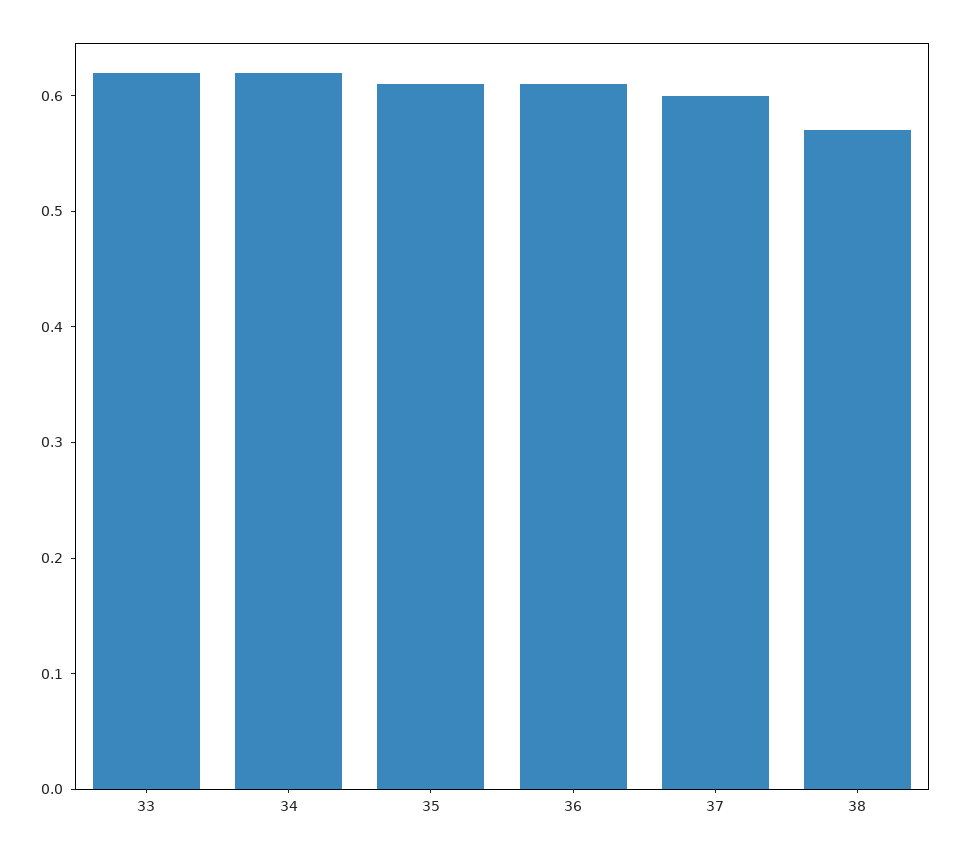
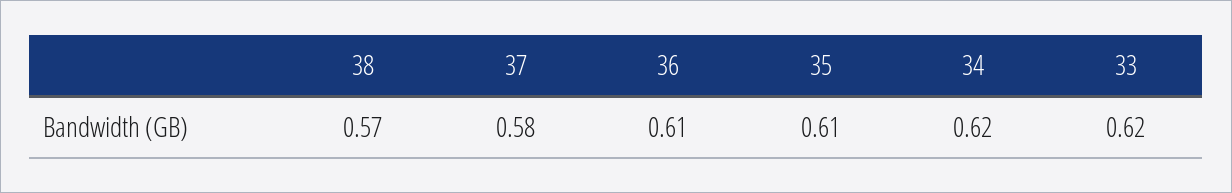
37: 0.6 -> 0.58

